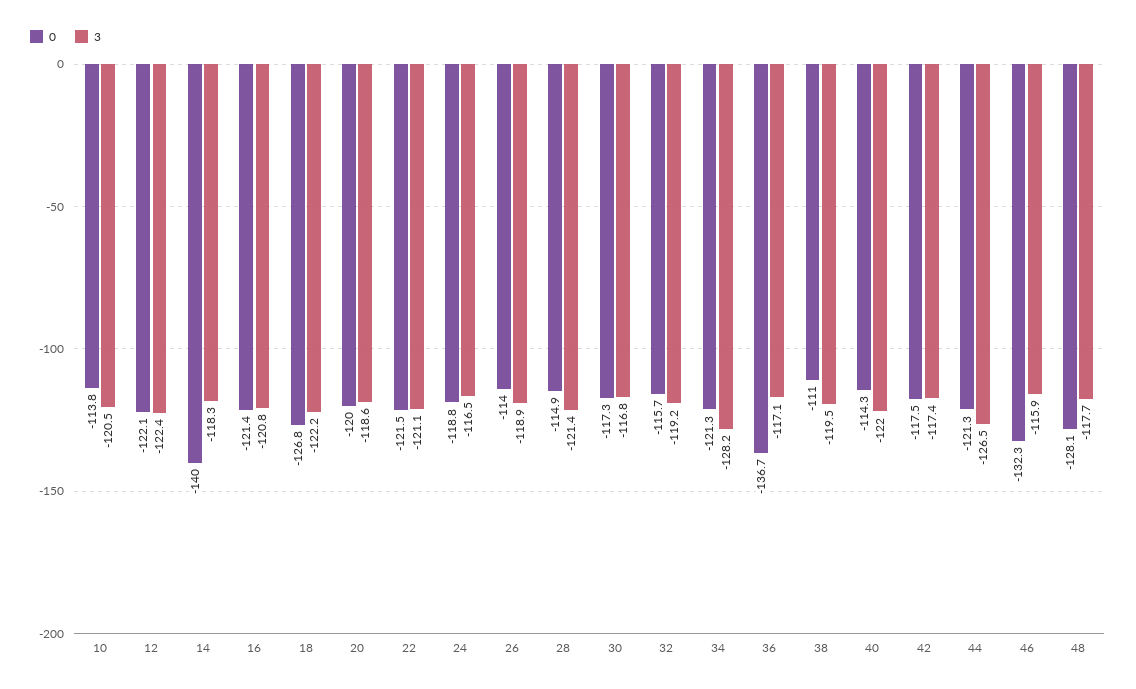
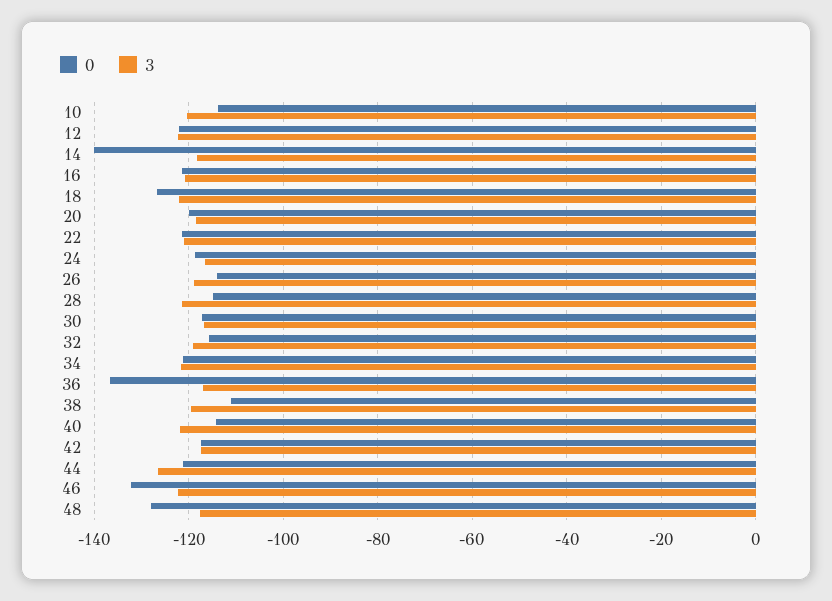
3, 34: -128.2 -> -122
3, 46: -115.9 -> -122

